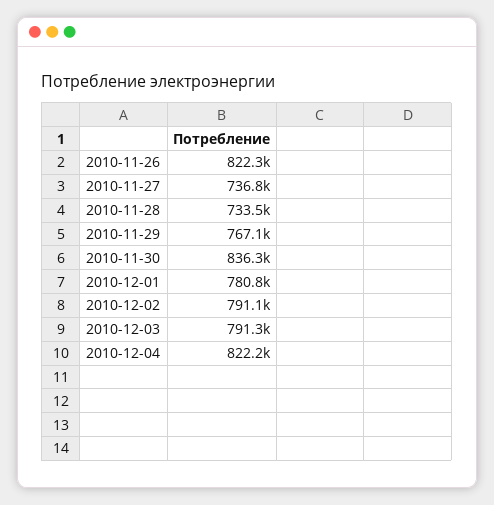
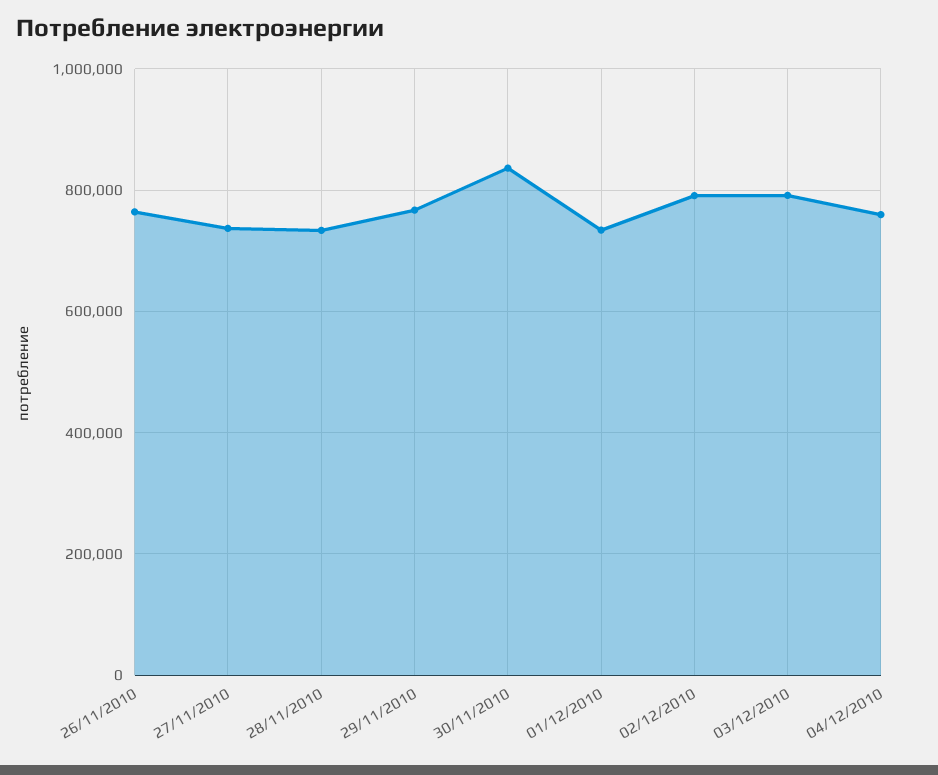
2010-11-26: 822300 -> 760000
2010-12-01: 780800 -> 740000
2010-12-04: 822200 -> 760000

